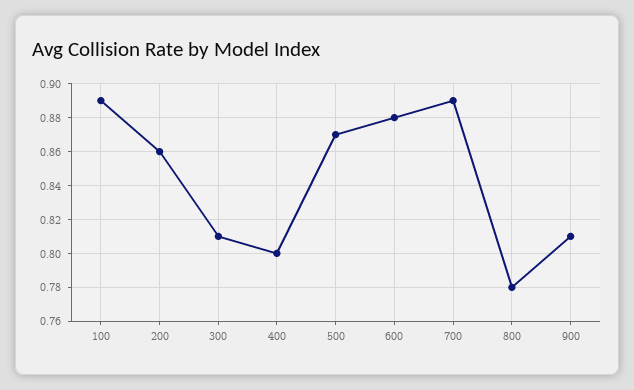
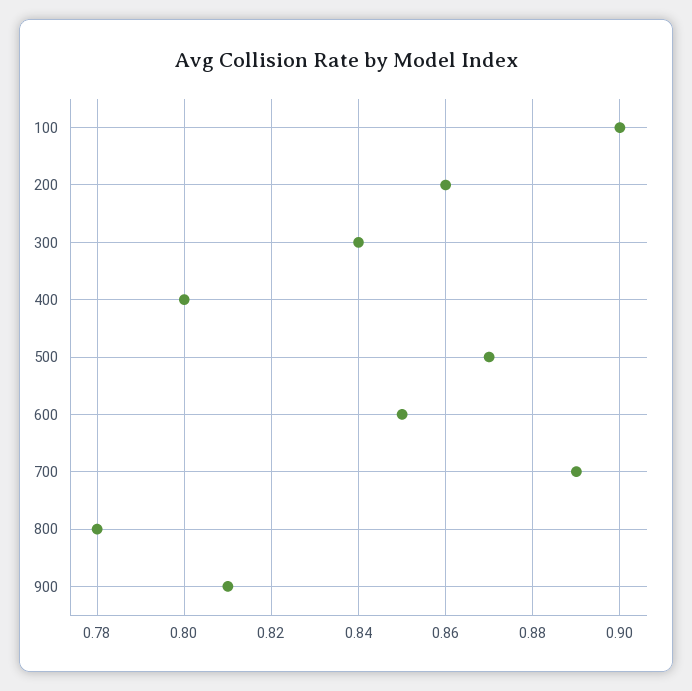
100: 0.89 -> 0.9
300: 0.81 -> 0.84
600: 0.88 -> 0.85

